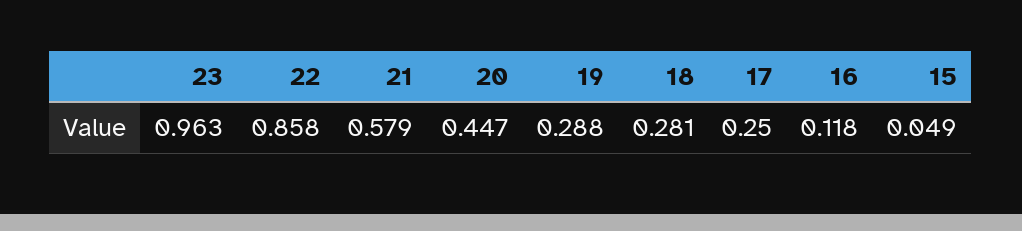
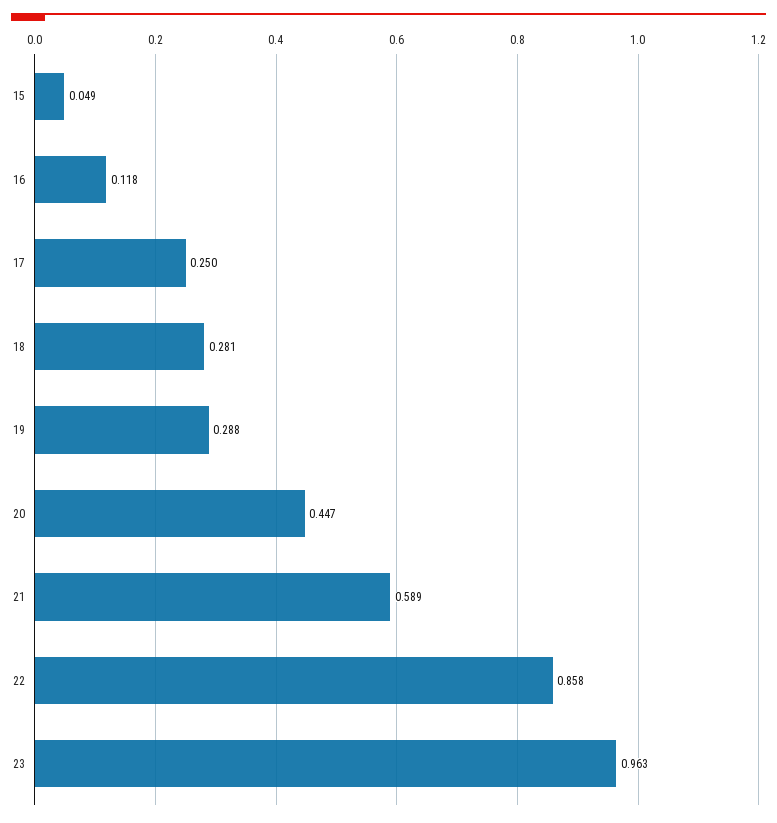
21: 0.579 -> 0.589

